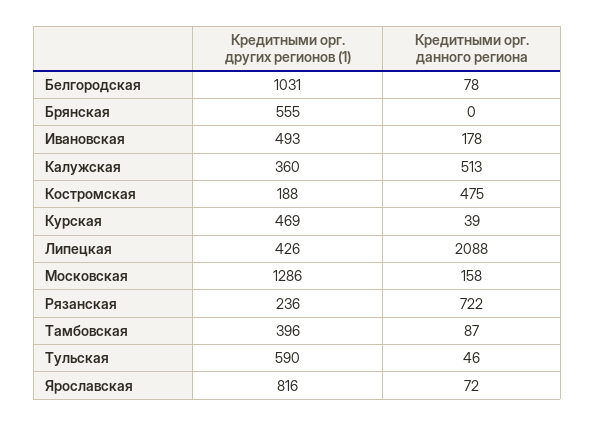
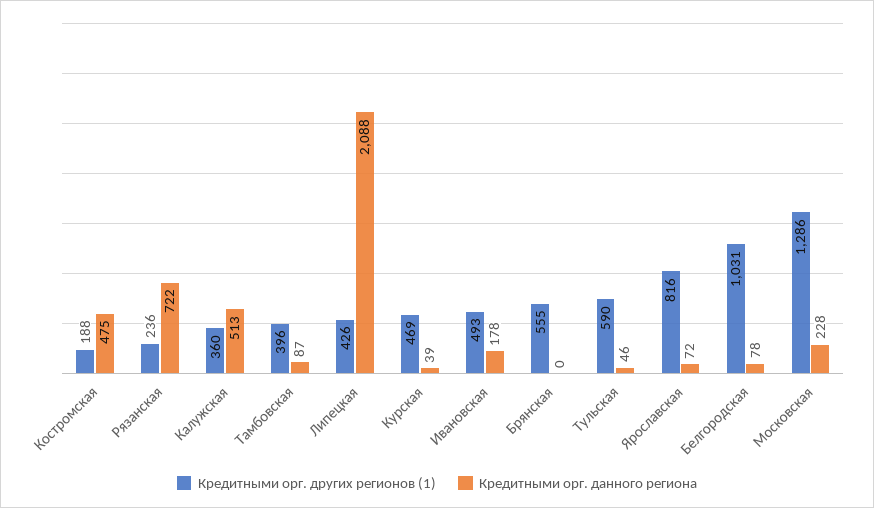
Кредитными орг. данного региона, Московская: 158 -> 228

